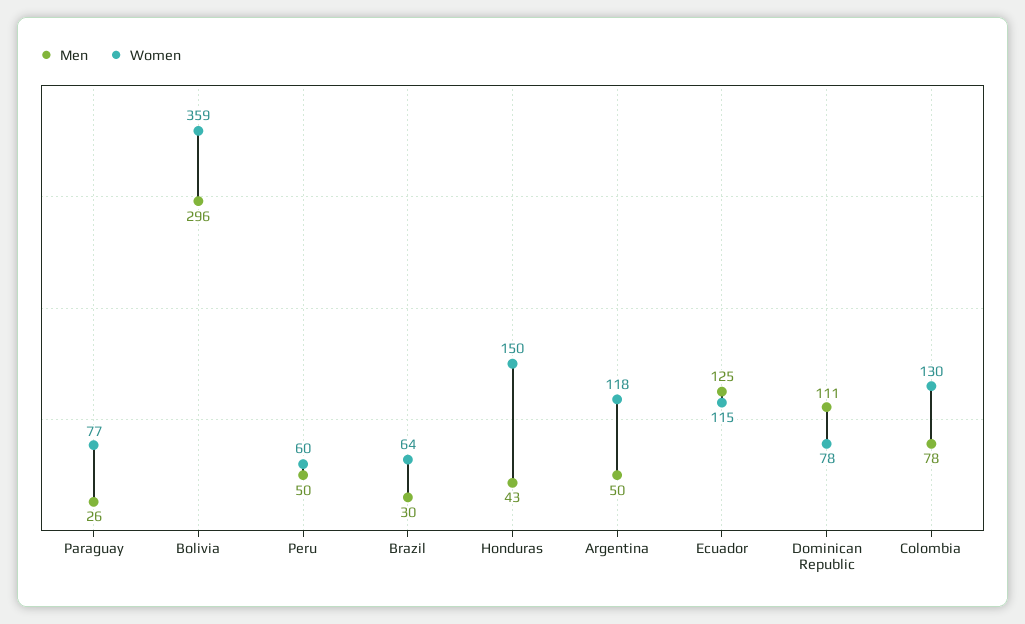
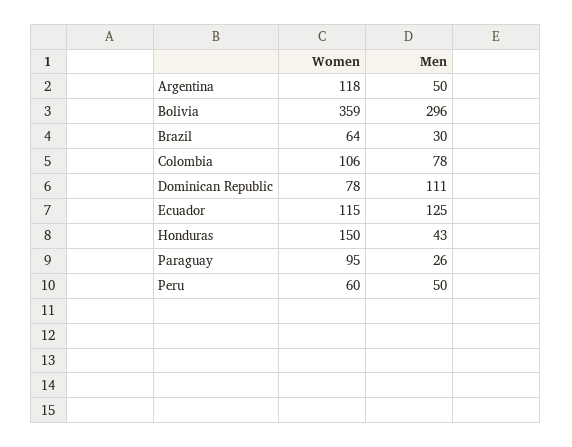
Women, Paraguay: 77 -> 95
Women, Colombia: 130 -> 106

